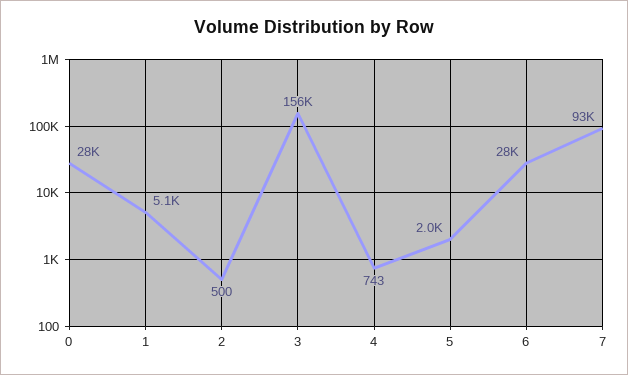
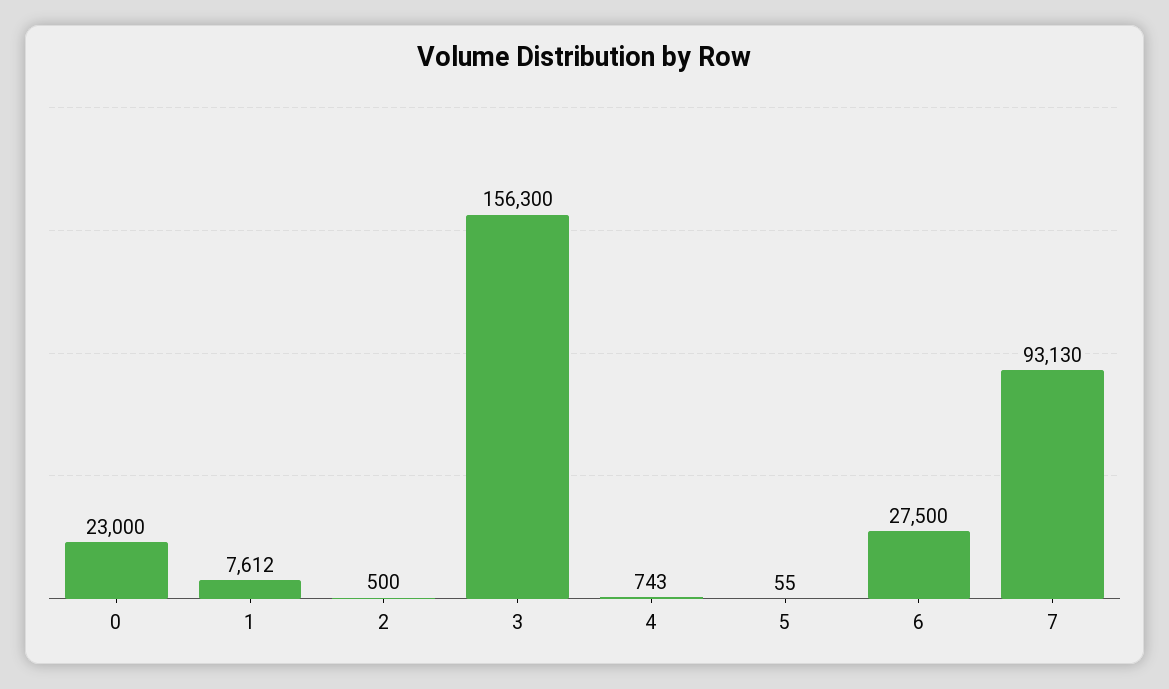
0: 28000 -> 23000
1: 5100 -> 7612
5: 2000 -> 55

